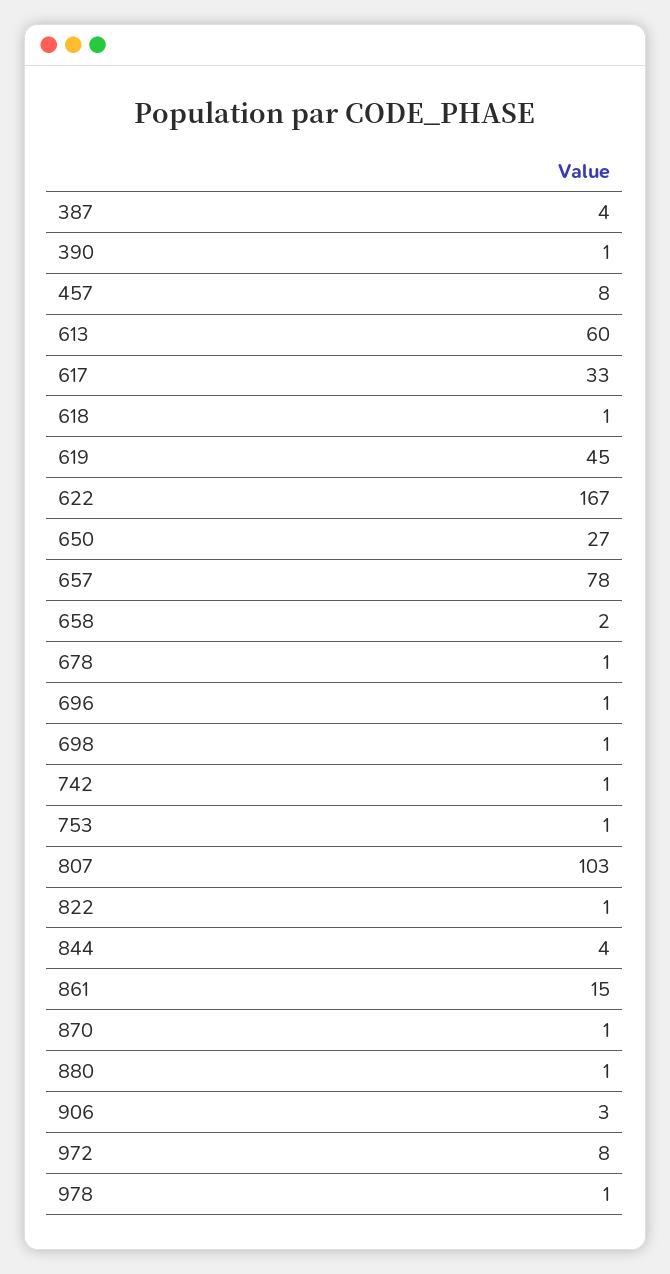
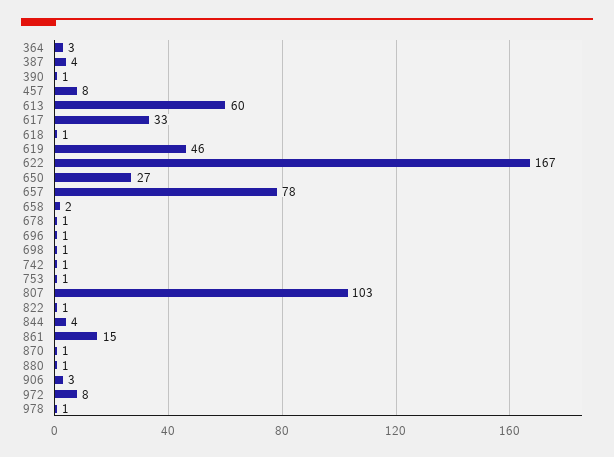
619: 45 -> 46
364: none -> 3

